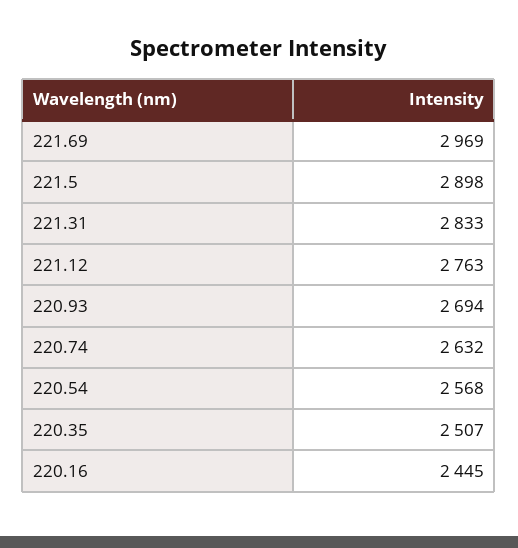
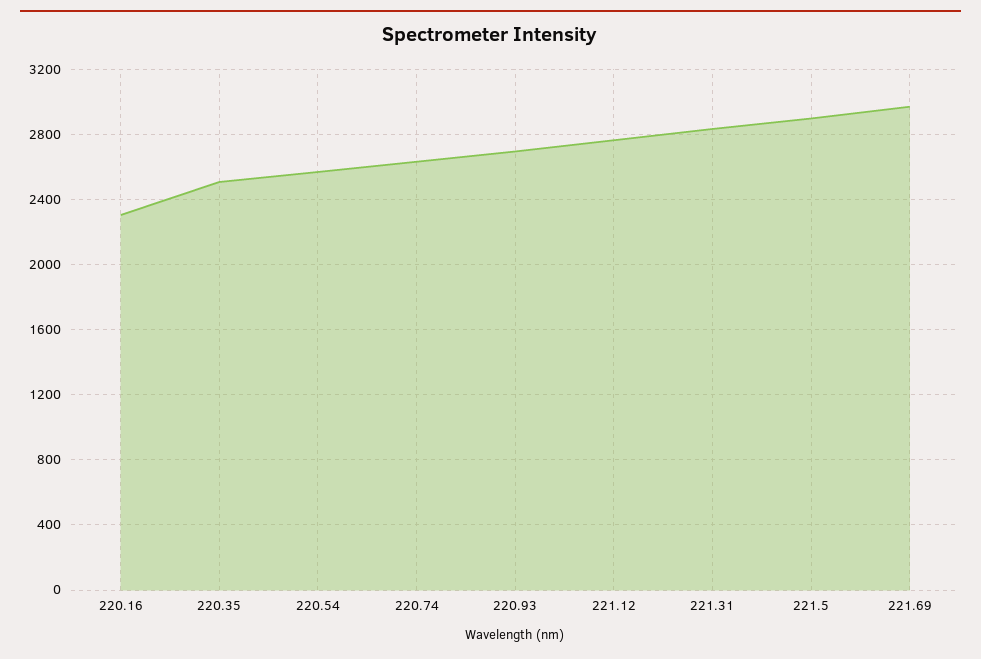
220.16: 2445 -> 2300

